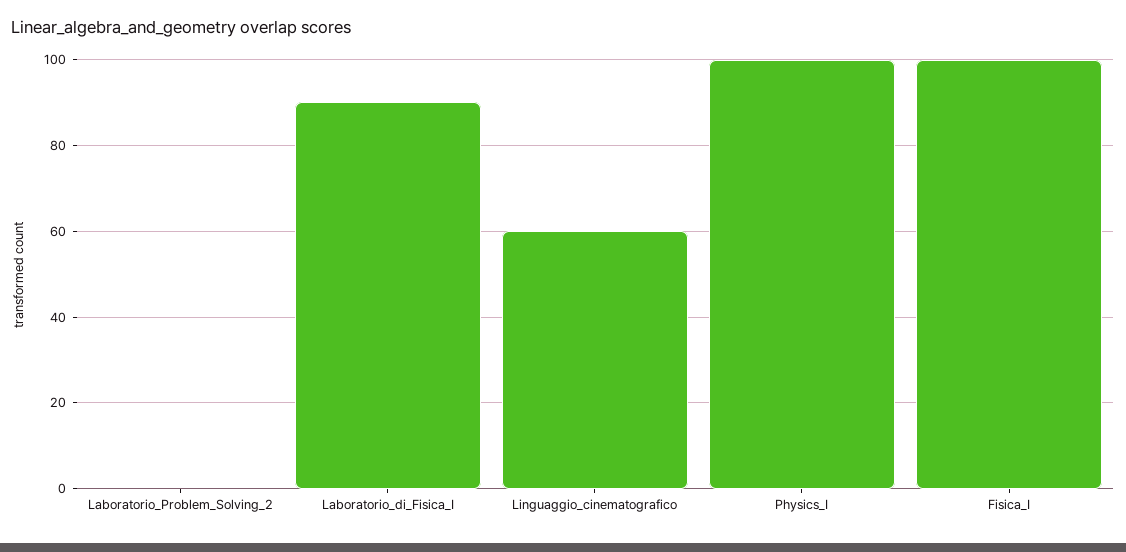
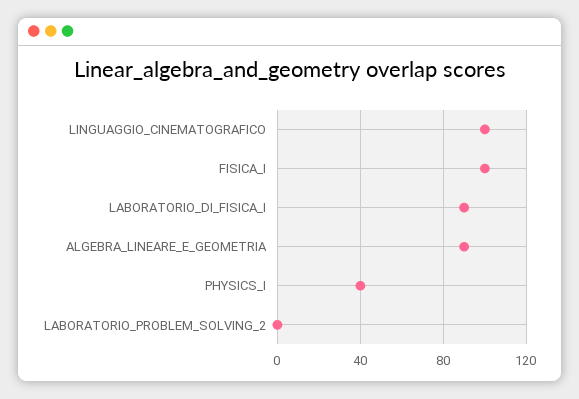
Linguaggio_cinematografico: 60 -> 100
Physics_I: 100 -> 40
ALGEBRA_LINEARE_E_GEOMETRIA: none -> 90

